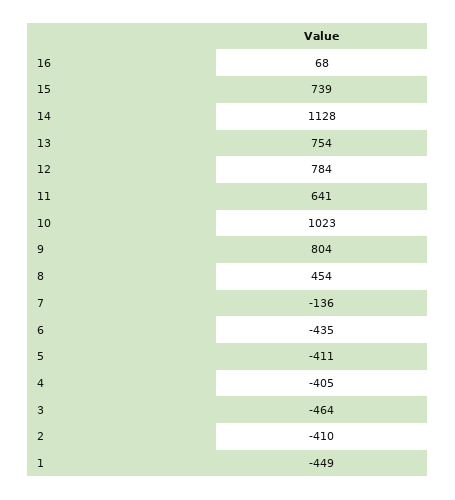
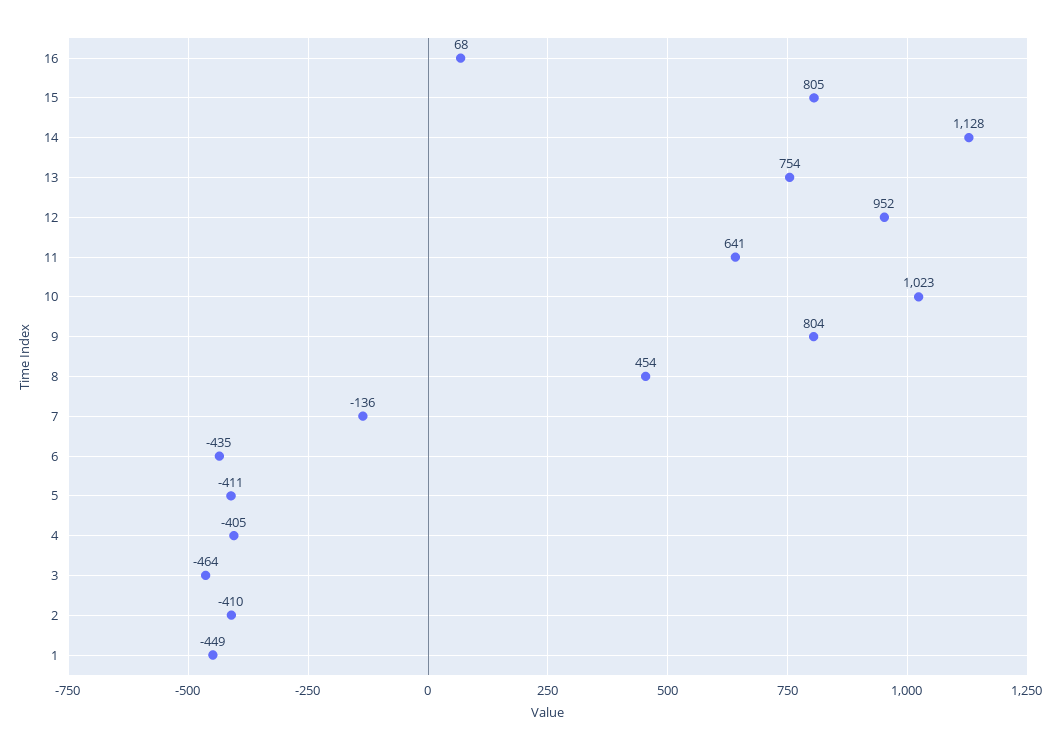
15: 739 -> 805
12: 784 -> 952

